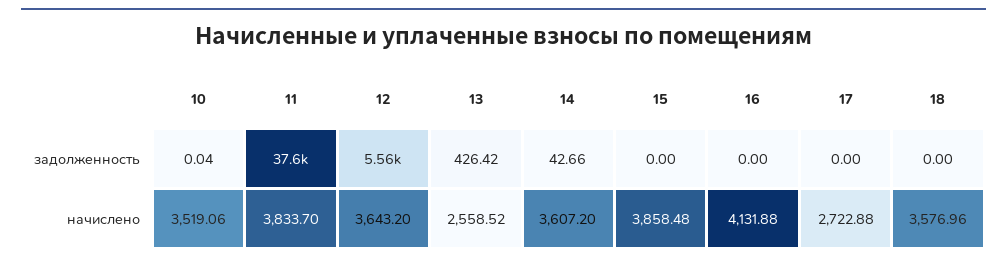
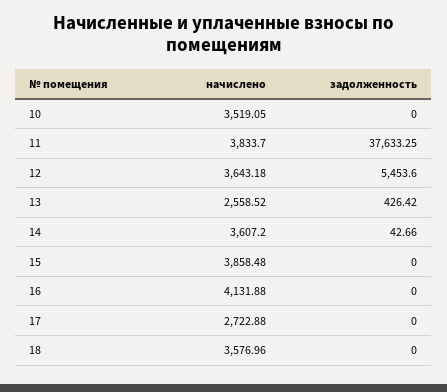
10, задолженность: 0.04 -> 0
12, задолженность: 5560 -> 5453.6
10, начислено: 3519.06 -> 3519.05
12, начислено: 3643.2 -> 3643.18

